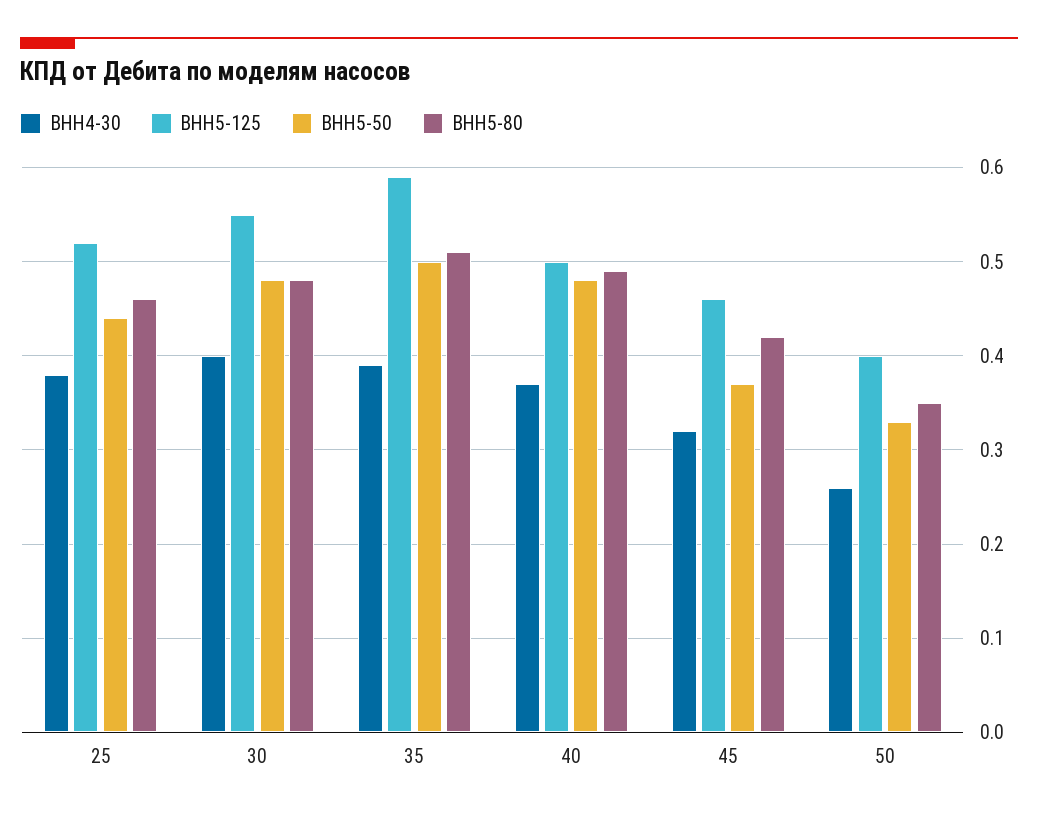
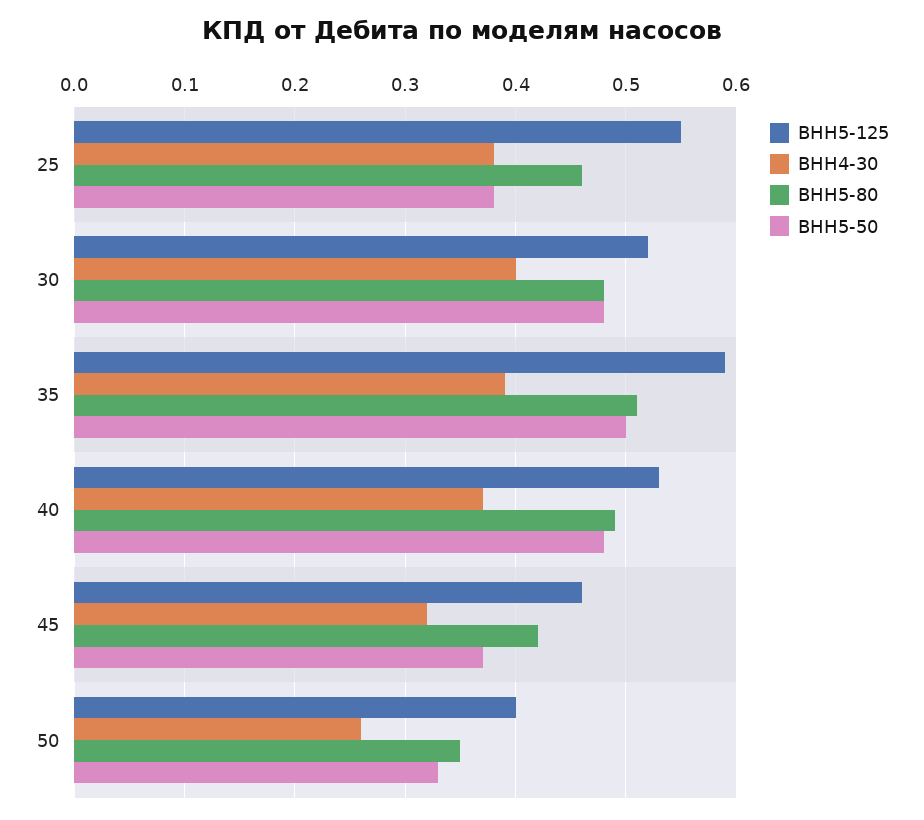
ВНН5-125, 25: 0.52 -> 0.55
ВНН5-50, 25: 0.44 -> 0.38
ВНН5-125, 30: 0.55 -> 0.52
ВНН5-125, 40: 0.5 -> 0.53

